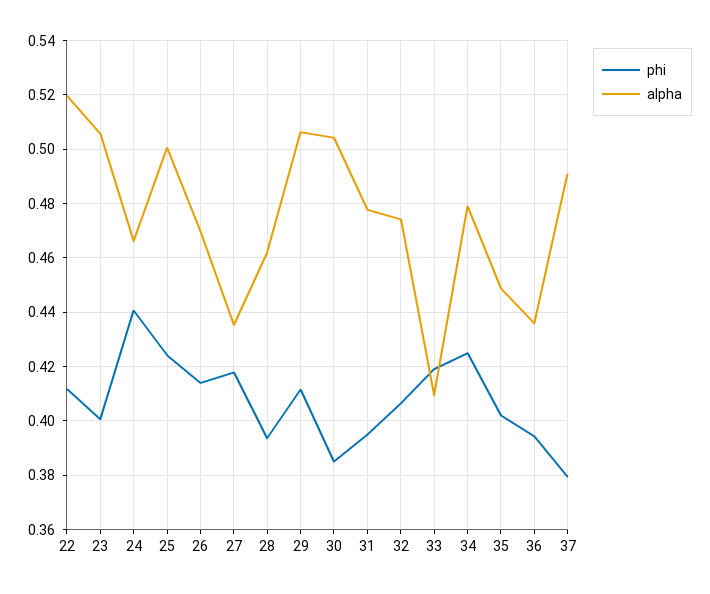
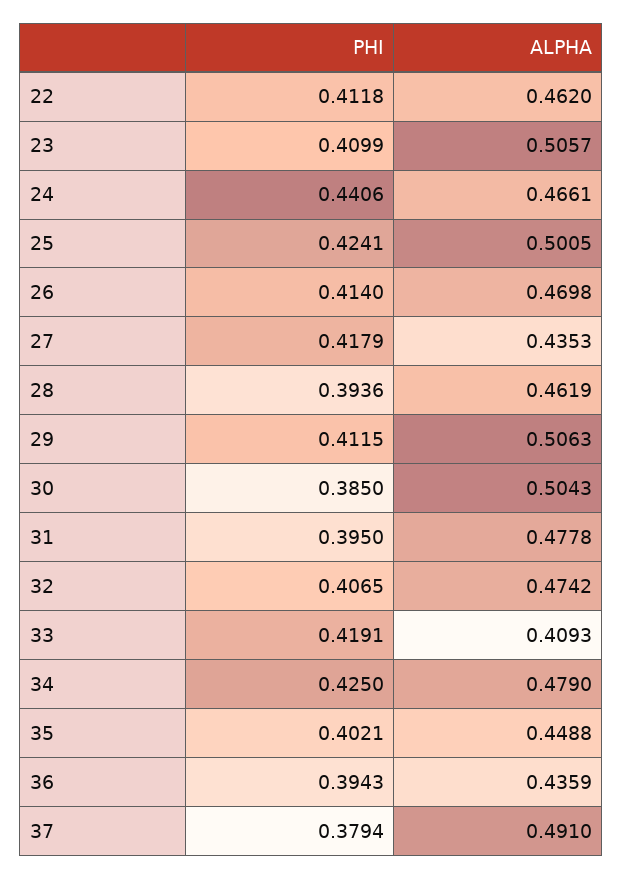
alpha, 22: 0.52 -> 0.462
phi, 23: 0.4 -> 0.4099

